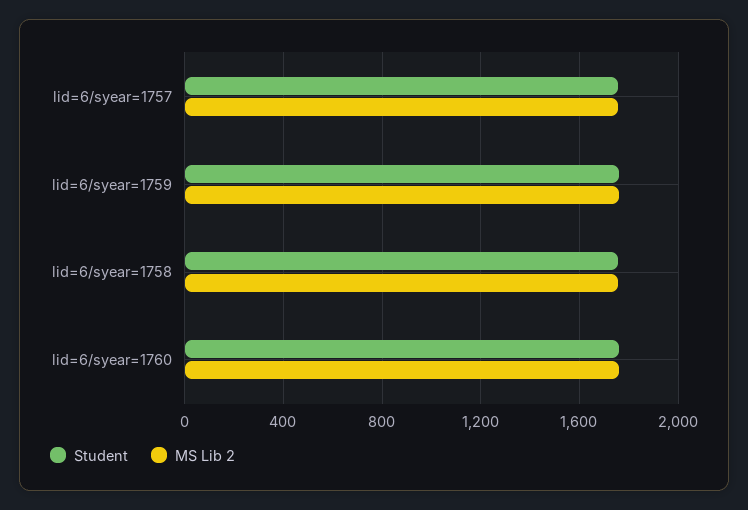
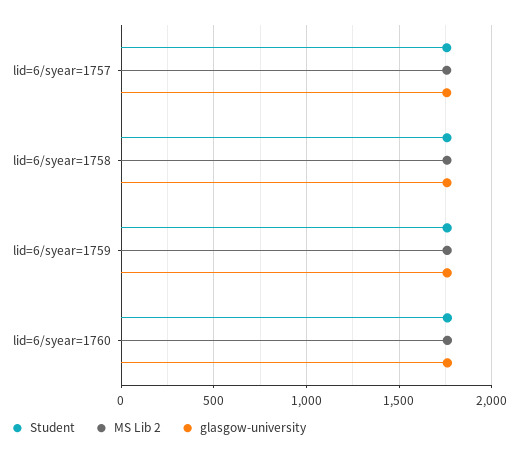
glasgow-university, lid=6/syear=1757: none -> 1750
glasgow-university, lid=6/syear=1758: none -> 1750
glasgow-university, lid=6/syear=1759: none -> 1750
glasgow-university, lid=6/syear=1760: none -> 1750

